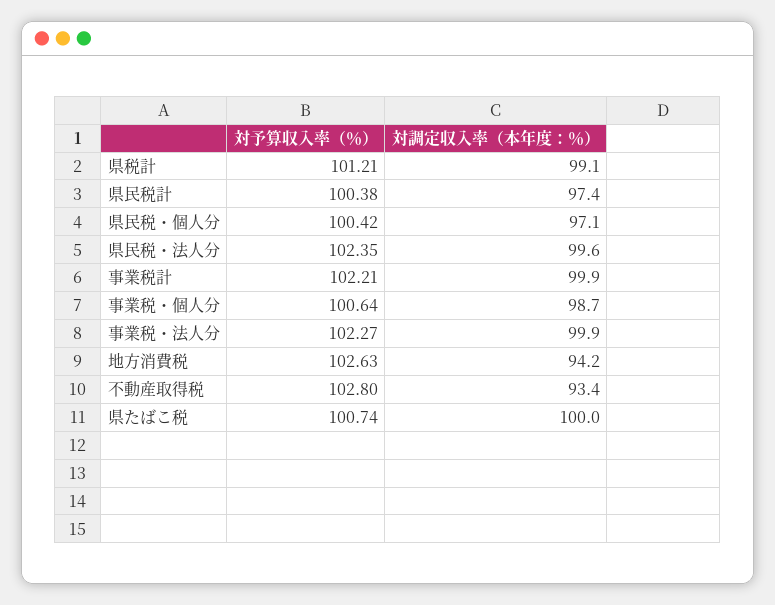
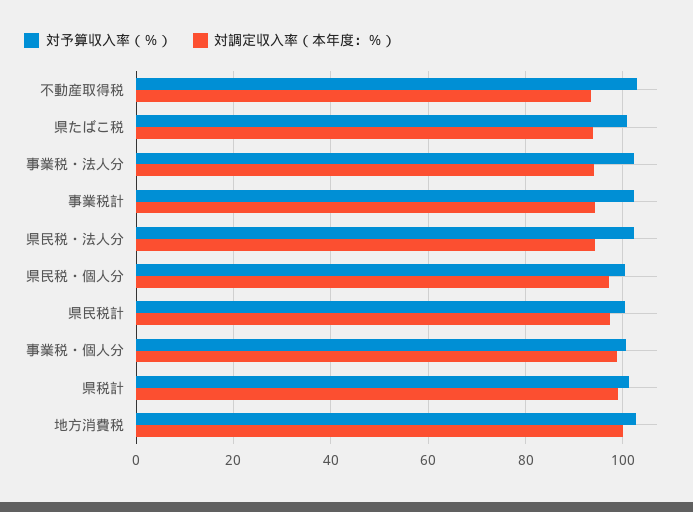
対調定収入率（本年度：％）, 県民税・法人分: 99.6 -> 94
対調定収入率（本年度：％）, 事業税計: 99.9 -> 94
対調定収入率（本年度：％）, 事業税・法人分: 99.9 -> 94
対調定収入率（本年度：％）, 地方消費税: 94.2 -> 100
対調定収入率（本年度：％）, 県たばこ税: 100 -> 94

